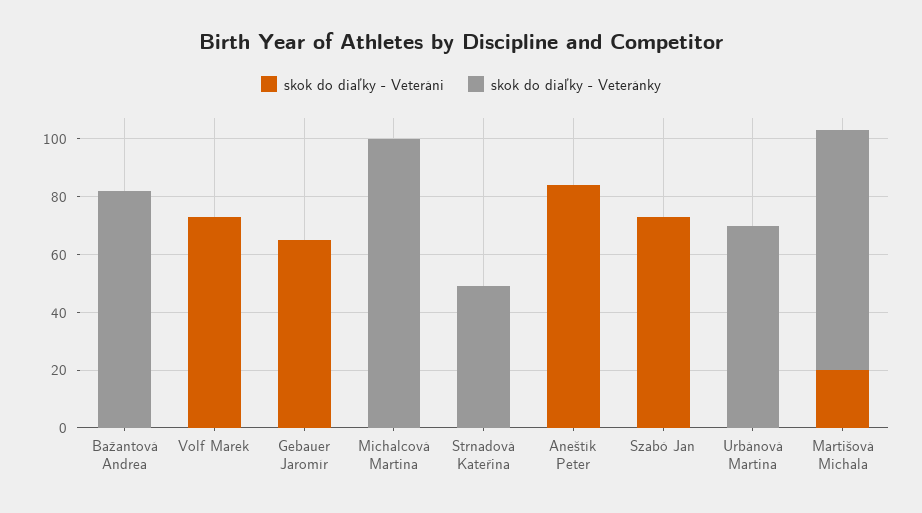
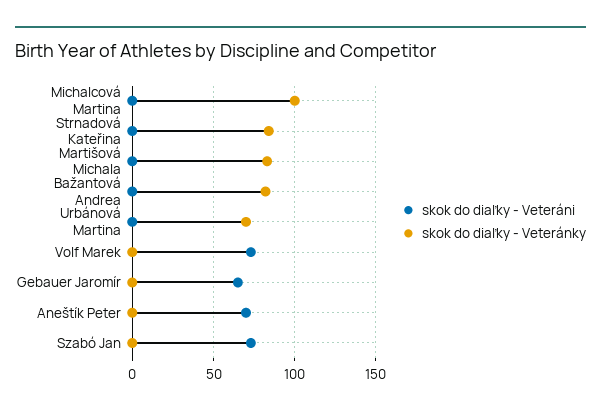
skok do diaľky - Veteránky, Strnadová Kateřina: 50 -> 85
skok do diaľky - Veteráni, Aneštík Peter: 85 -> 70
skok do diaľky - Veteráni, Martišová Michala: 20 -> 0

